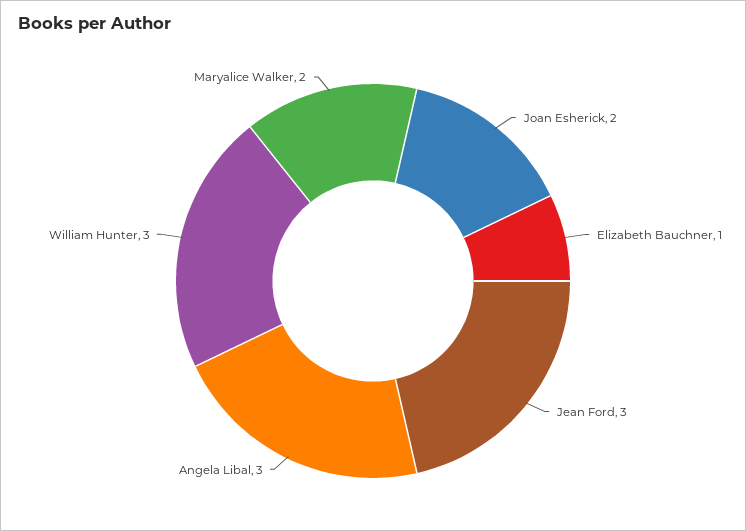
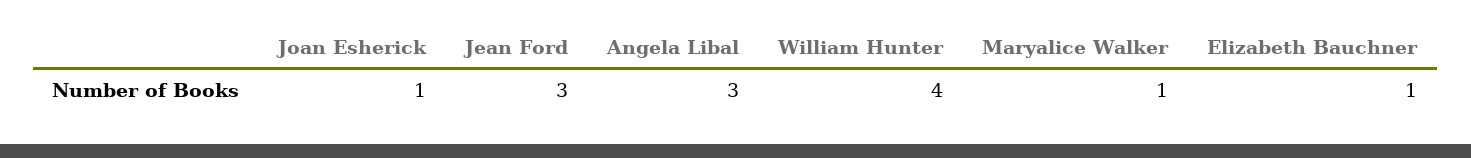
Joan Esherick: 2 -> 1
William Hunter: 3 -> 4
Maryalice Walker: 2 -> 1

